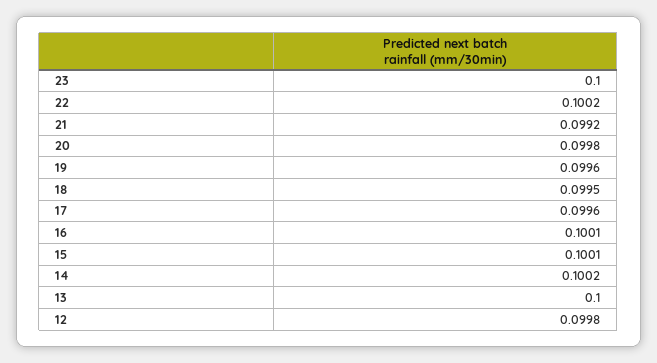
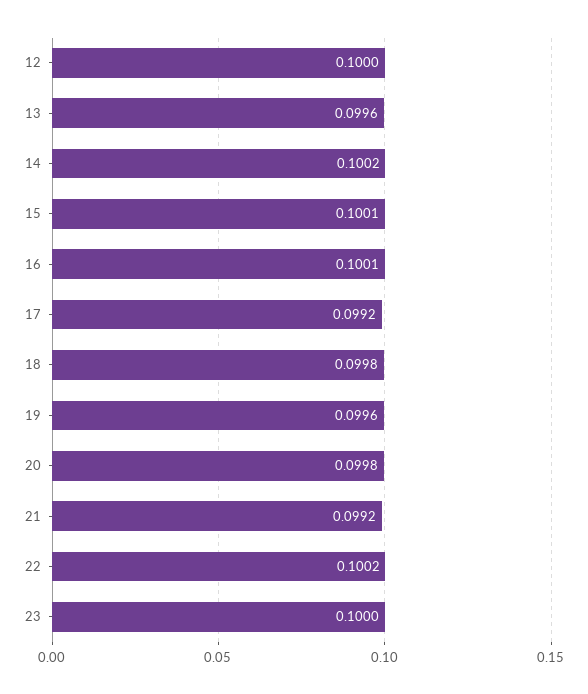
18: 0.0995 -> 0.0998
17: 0.0996 -> 0.0992
13: 0.1 -> 0.0996
12: 0.0998 -> 0.1

